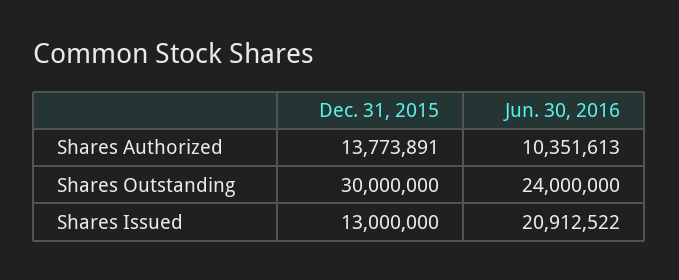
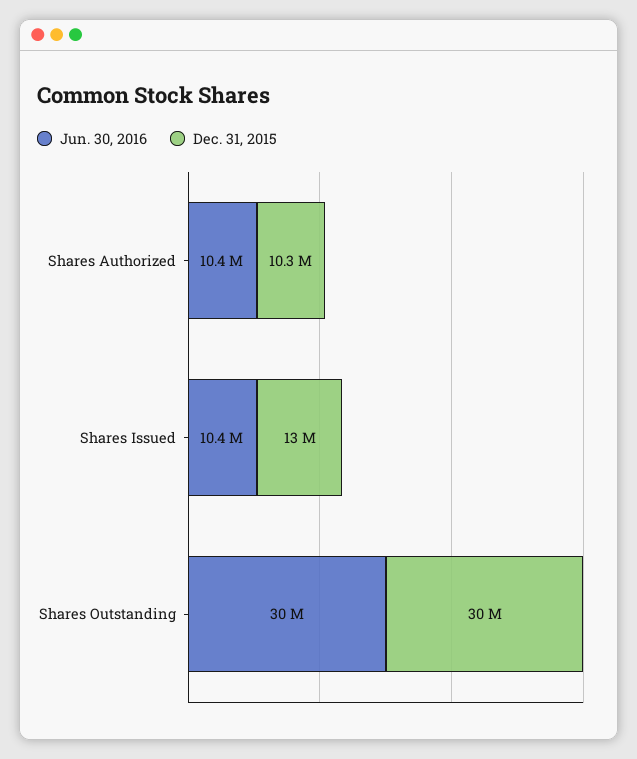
Dec. 31, 2015, Shares Authorized: 13773891 -> 10300000
Jun. 30, 2016, Shares Outstanding: 24000000 -> 30000000
Jun. 30, 2016, Shares Issued: 20912522 -> 10400000

